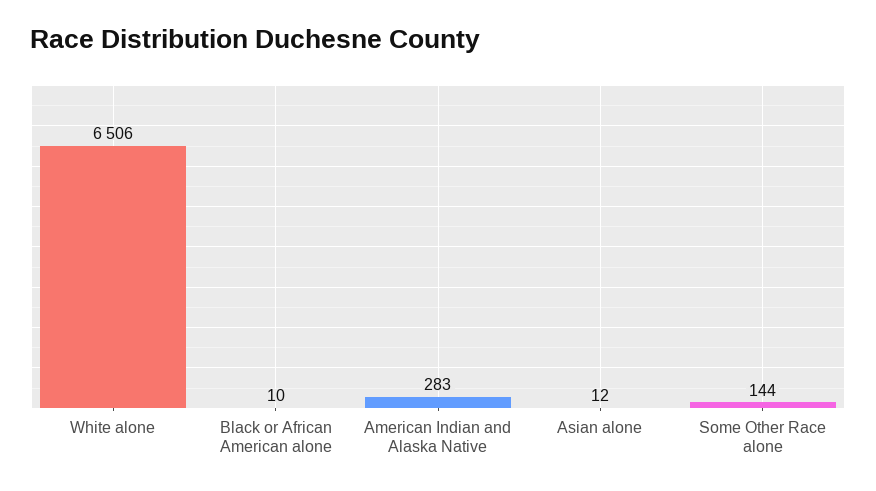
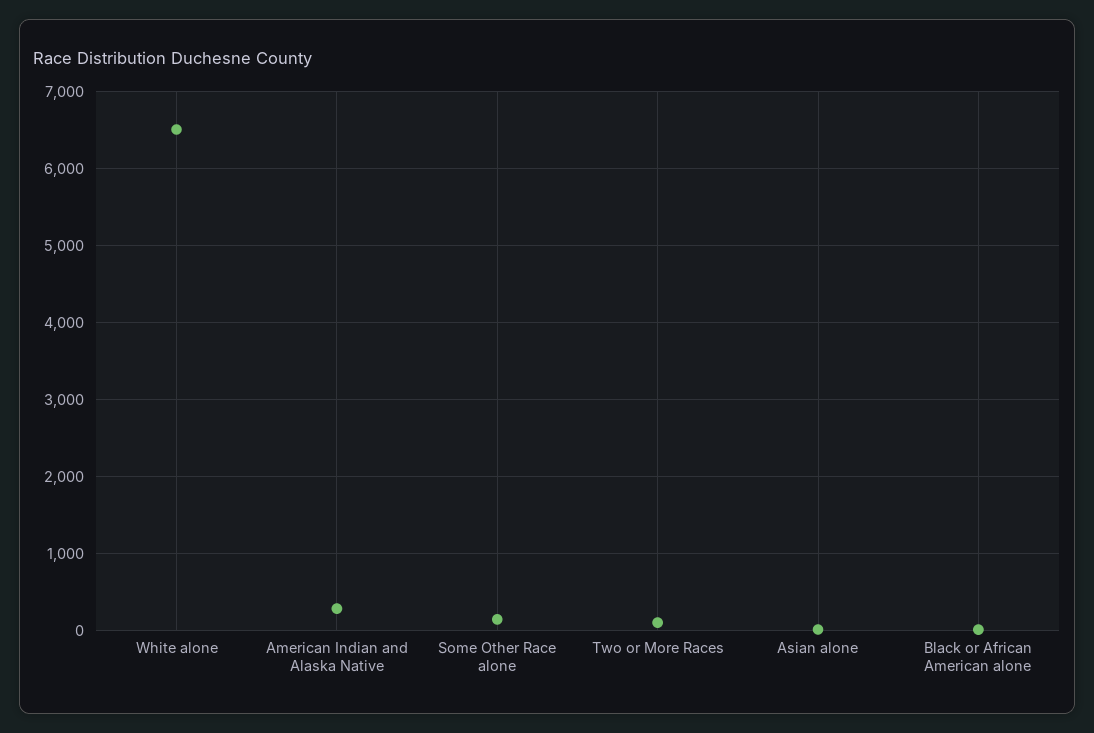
Two or More Races: none -> 100

